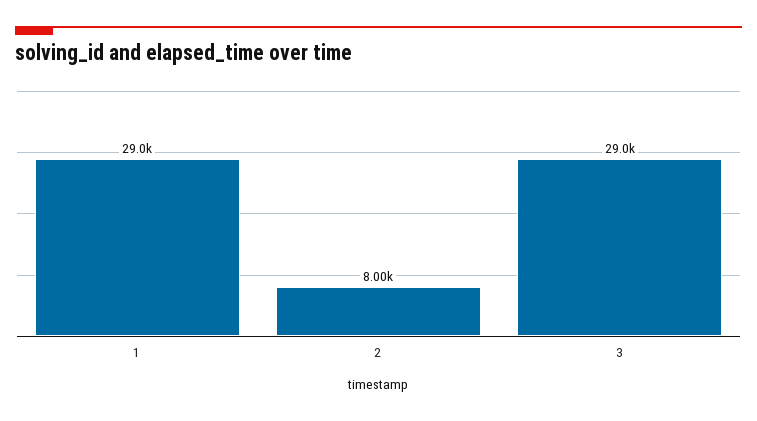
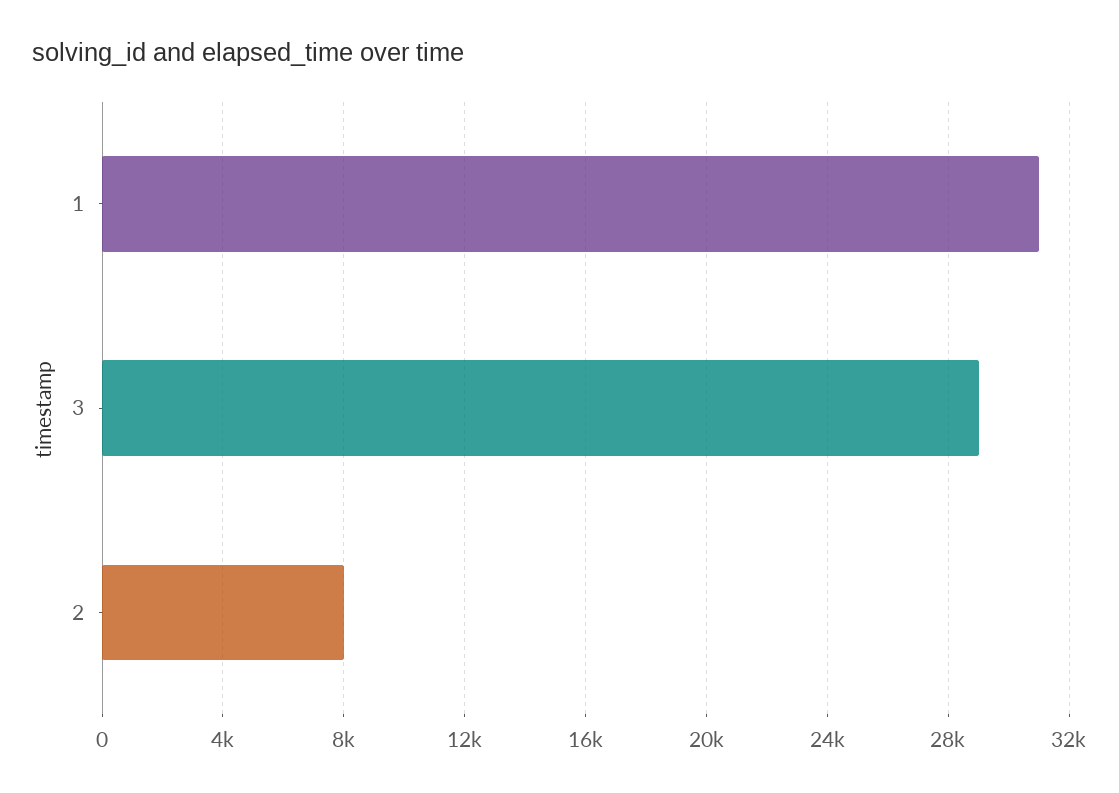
1: 29000 -> 31000

